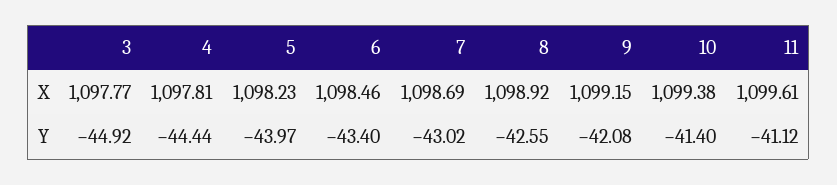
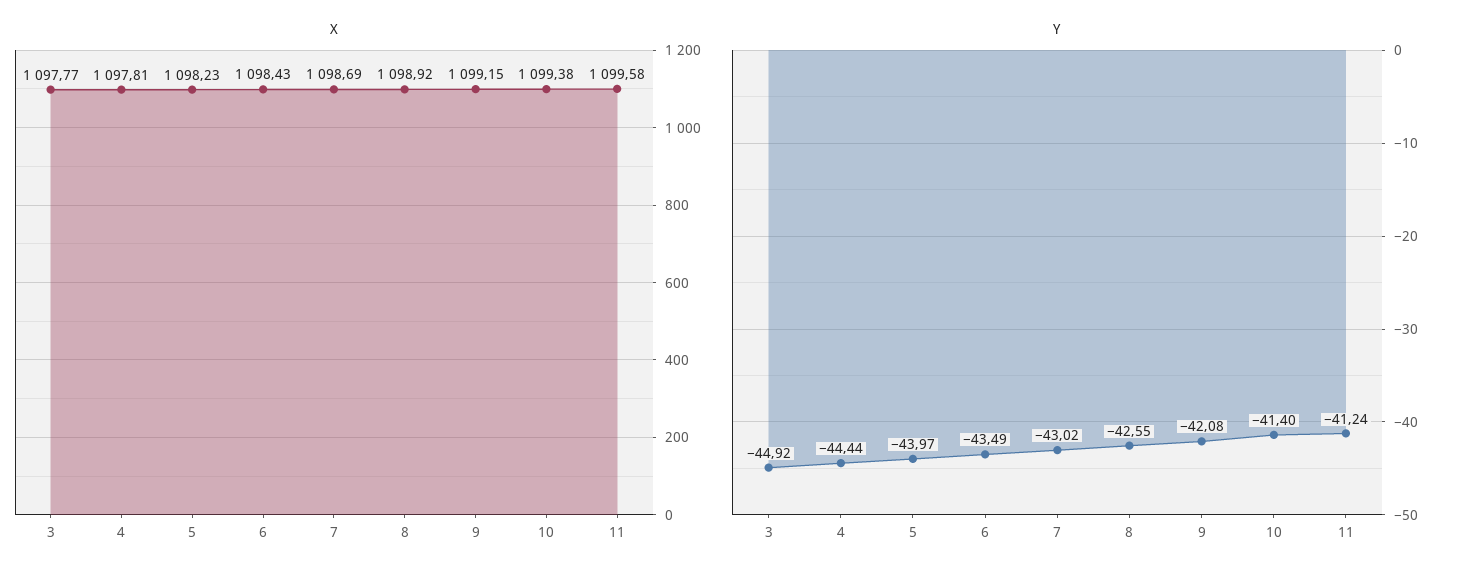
X, 6: 1098.46 -> 1098.43
X, 11: 1099.61 -> 1099.58
Y, 6: -43.4 -> -43.49
Y, 11: -41.12 -> -41.24

